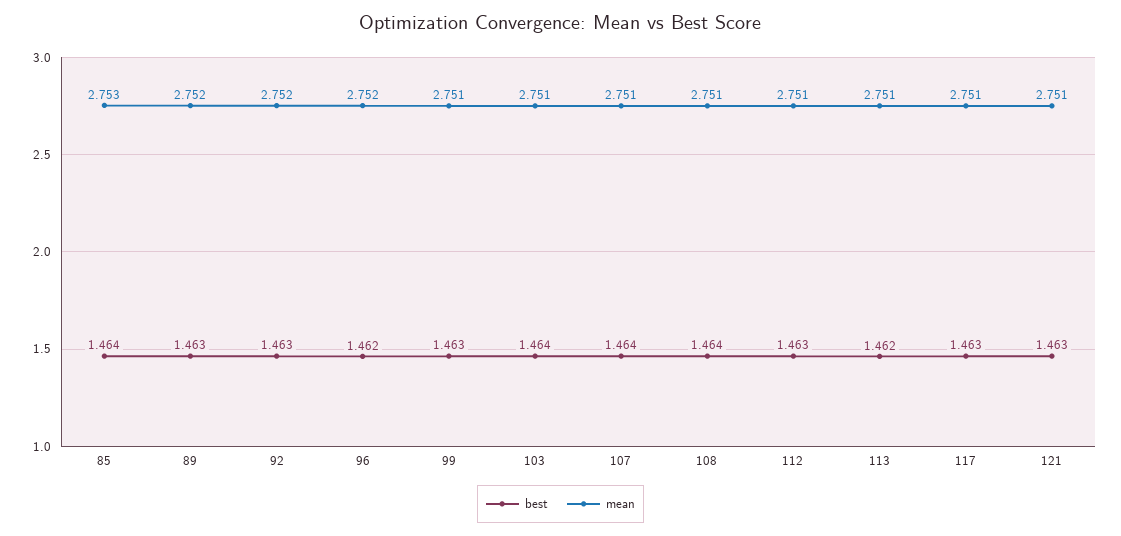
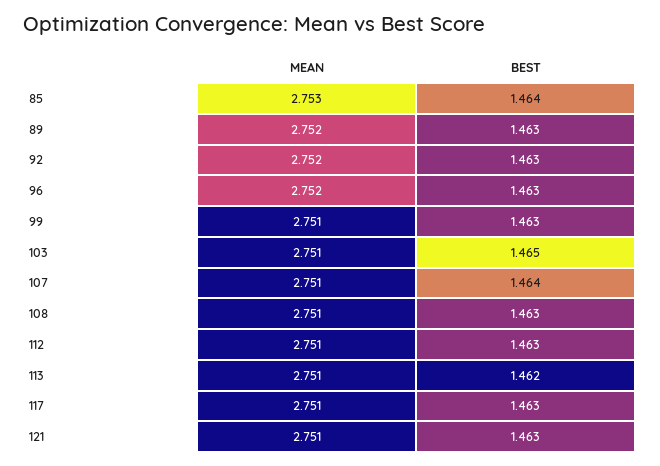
best, 96: 1.462 -> 1.463
best, 103: 1.464 -> 1.465
best, 108: 1.464 -> 1.463

